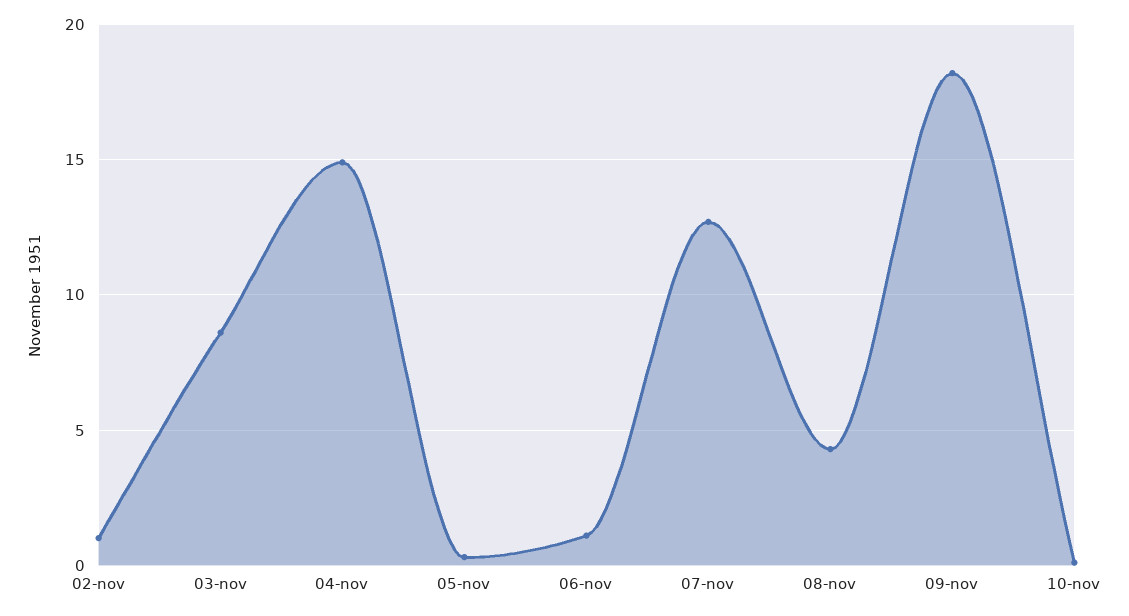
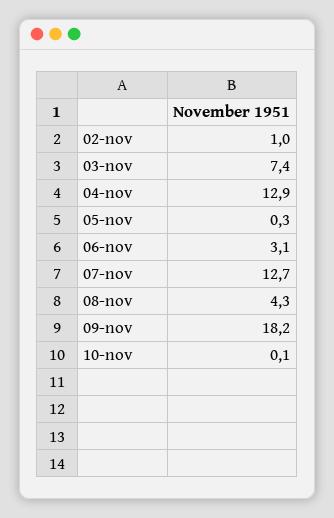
03-nov: 8.5 -> 7.4
04-nov: 15 -> 12.9
06-nov: 1 -> 3.1

